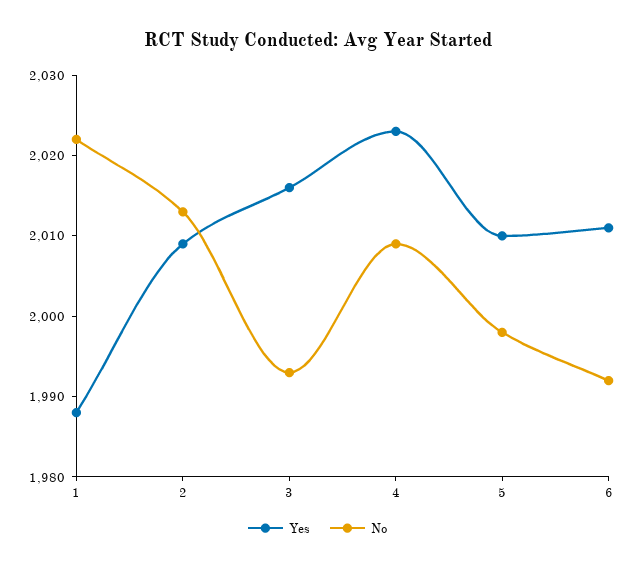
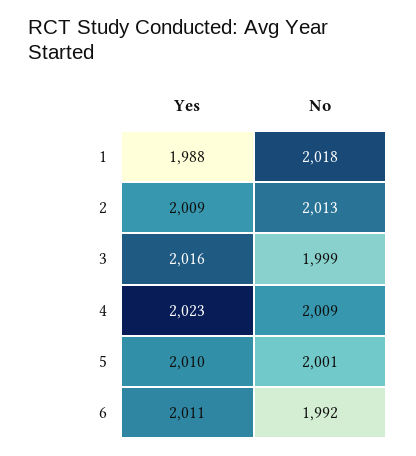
No, 1: 2022 -> 2018
No, 3: 1993 -> 1999
No, 5: 1998 -> 2001

